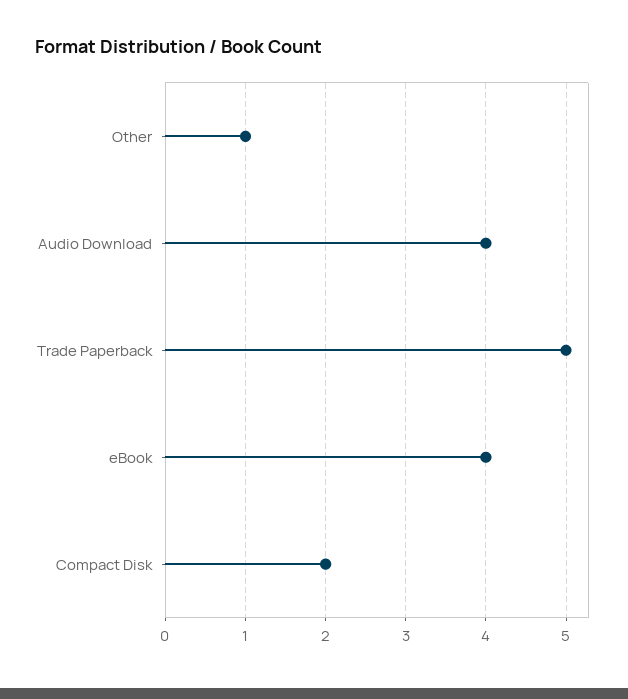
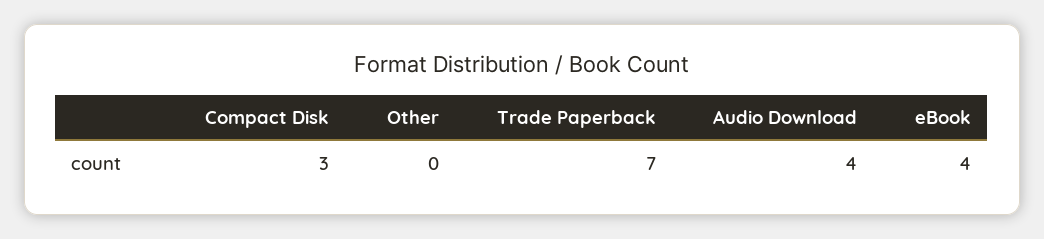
Other: 1 -> 0
Trade Paperback: 5 -> 7
Compact Disk: 2 -> 3

